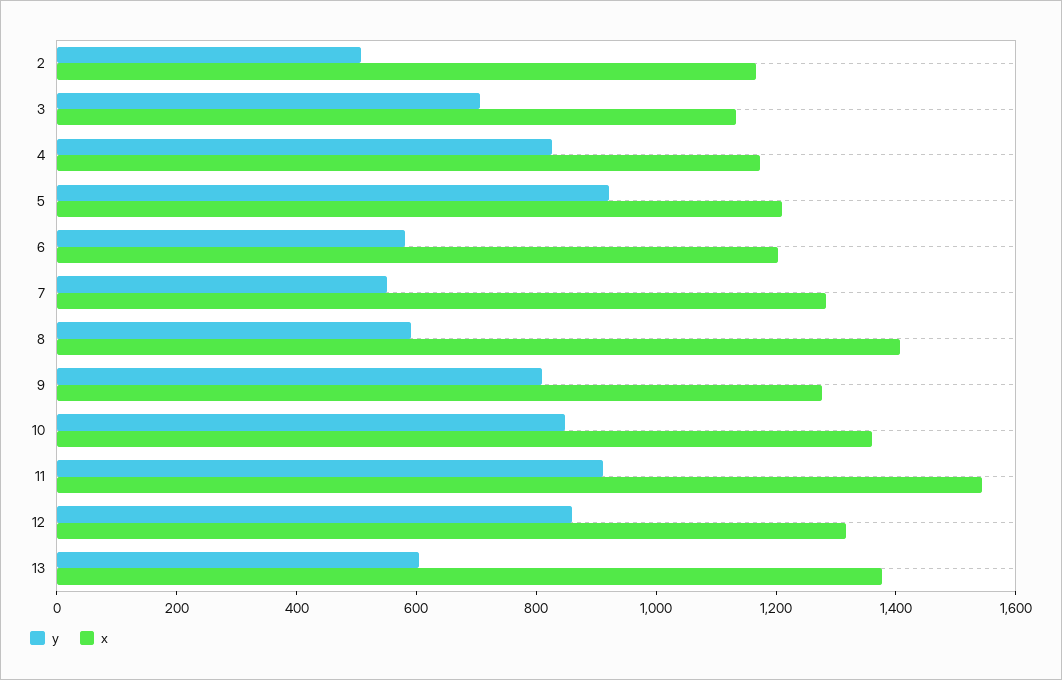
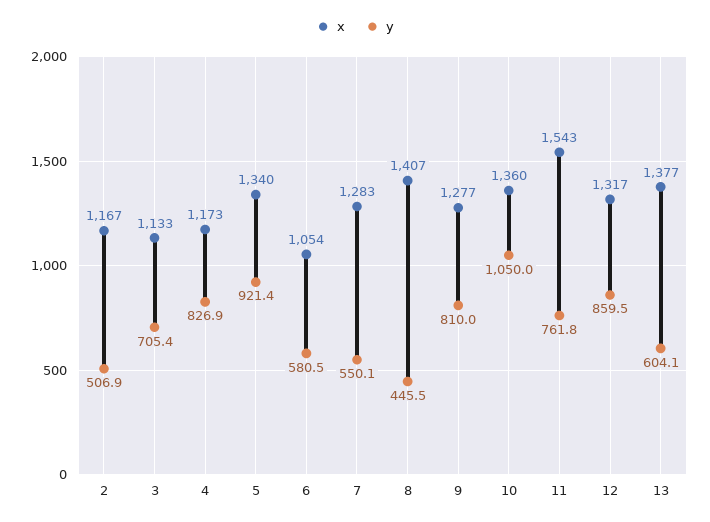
x, 5: 1200 -> 1340
x, 6: 1200 -> 1054
y, 8: 600 -> 445.5
y, 10: 850 -> 1050
y, 11: 900 -> 761.8

